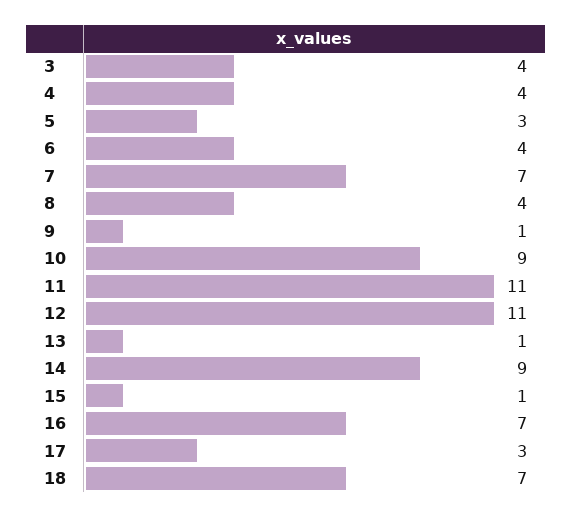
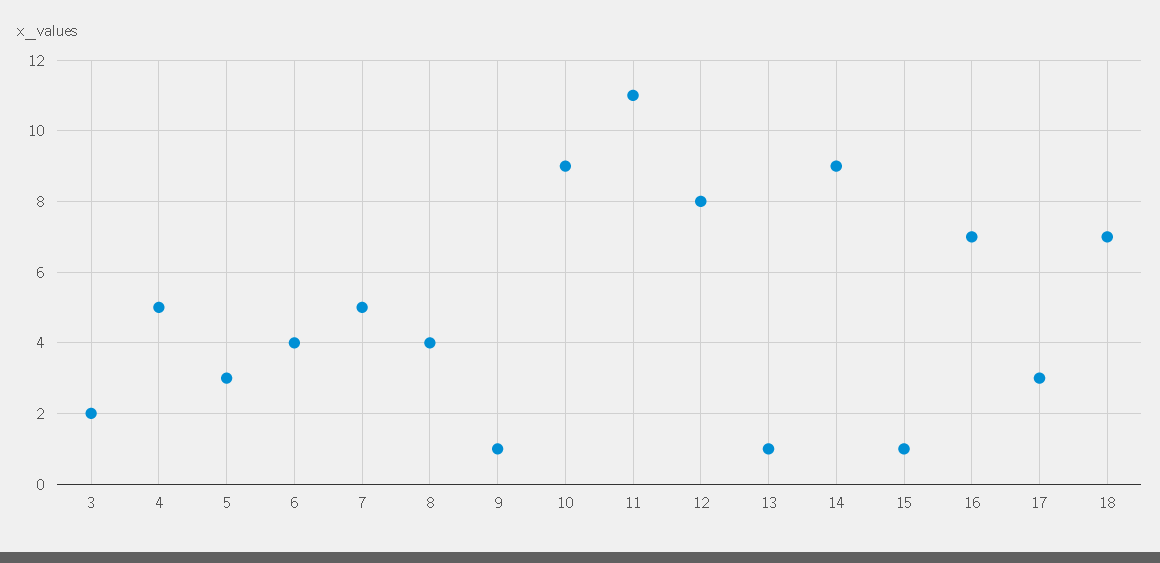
3: 4 -> 2
4: 4 -> 5
7: 7 -> 5
12: 11 -> 8

